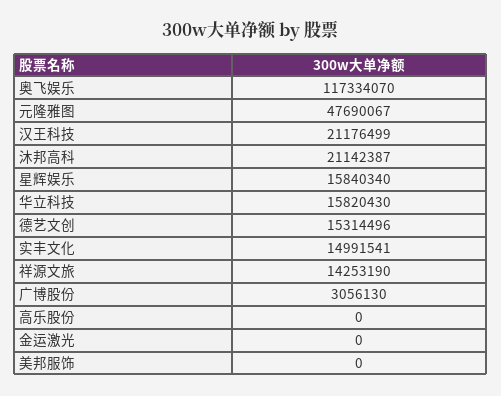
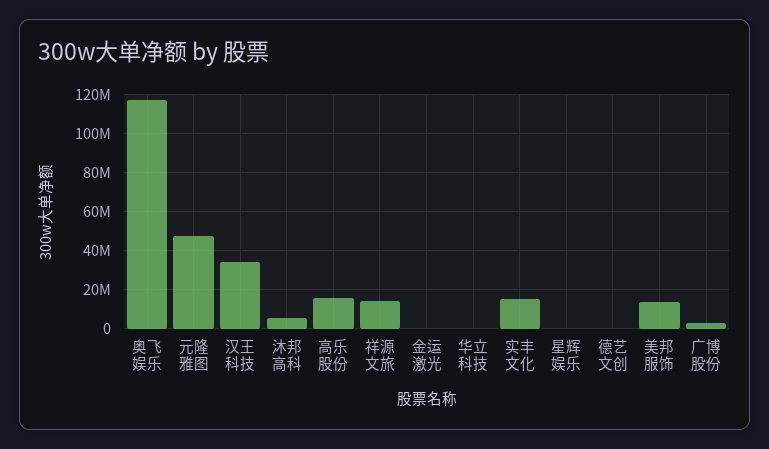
汉王科技: 21176499 -> 35000000
沐邦高科: 21142387 -> 5000000
星辉娱乐: 15840340 -> 0
华立科技: 15820430 -> 0
德艺文创: 15314496 -> 0
高乐股份: 0 -> 15000000
美邦服饰: 0 -> 15000000

